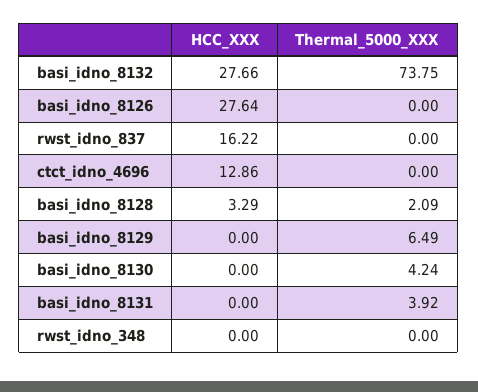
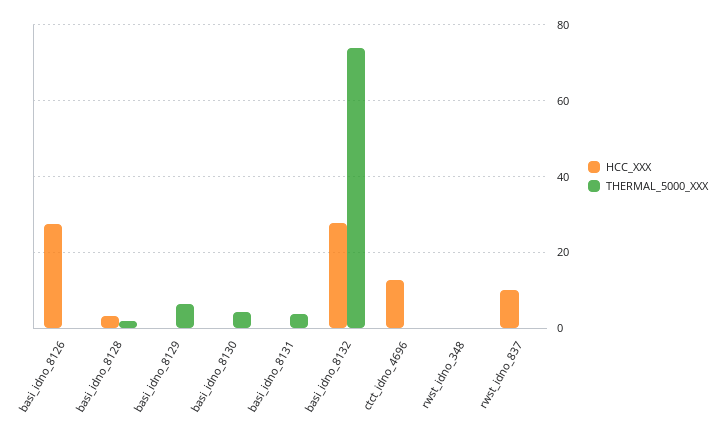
HCC_XXX, rwst_idno_837: 16.22 -> 10

